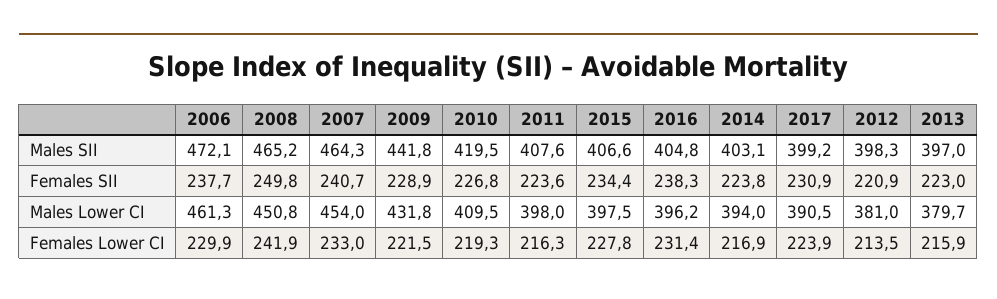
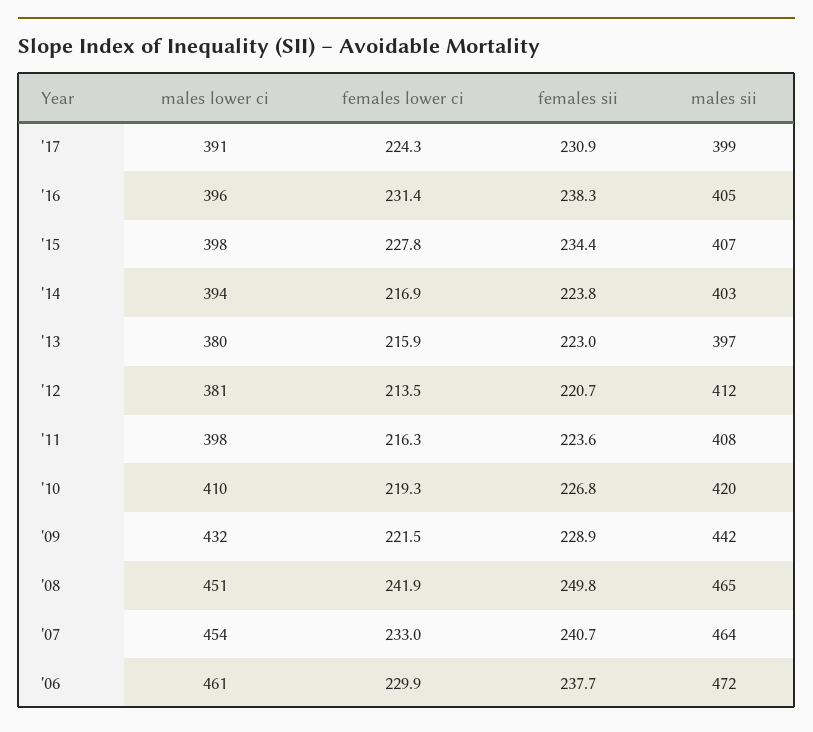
2012, Males SII: 398.3 -> 412
2012, Females SII: 220.9 -> 220.7
2017, Females Lower CI: 223.9 -> 224.3

